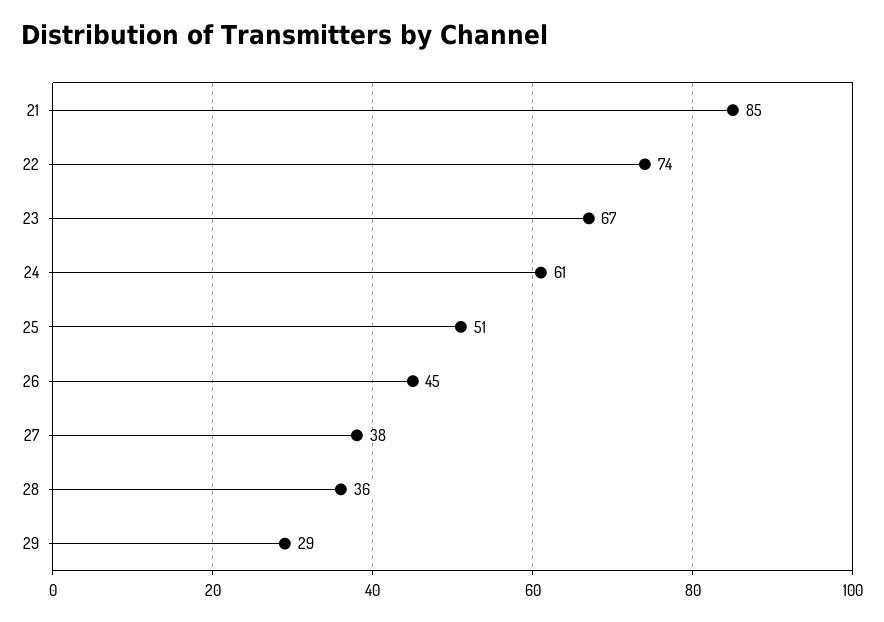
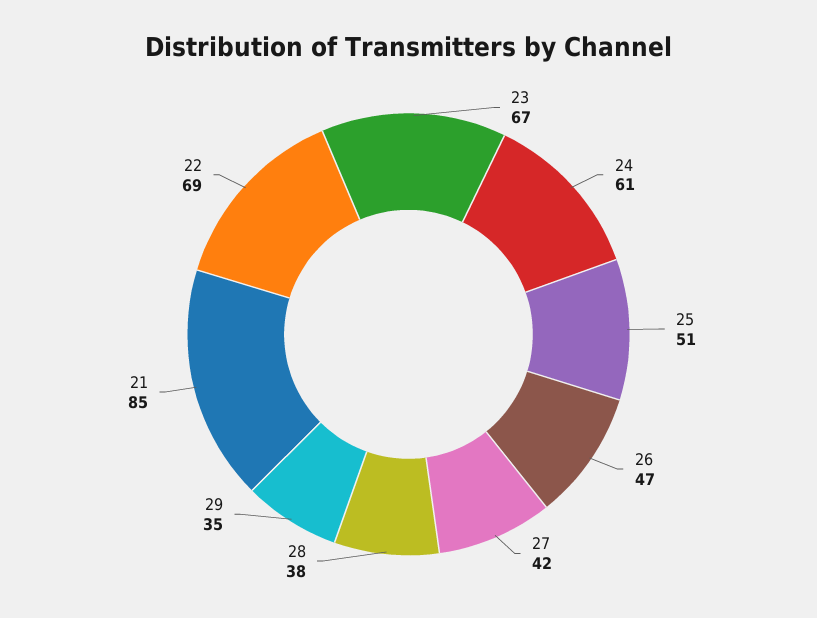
22: 74 -> 69
26: 45 -> 47
27: 38 -> 42
28: 36 -> 38
29: 29 -> 35

